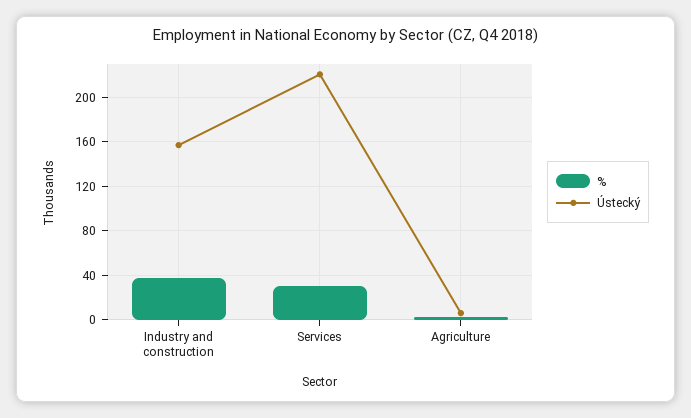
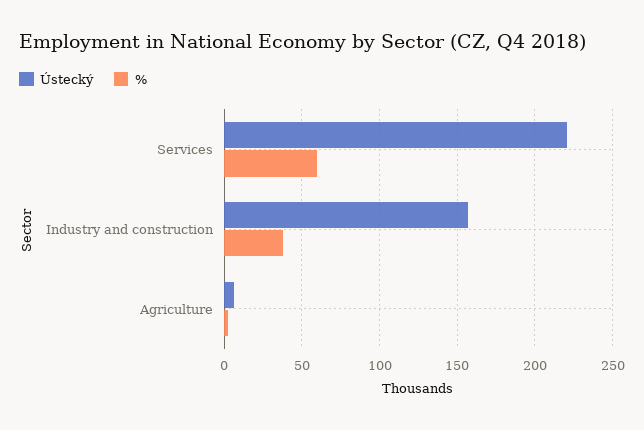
%, Services: 30 -> 60

